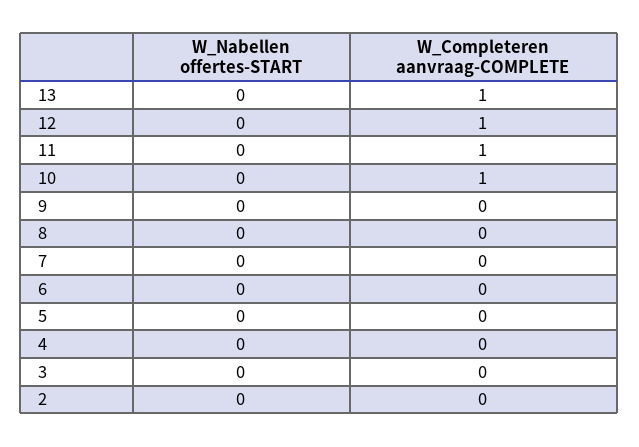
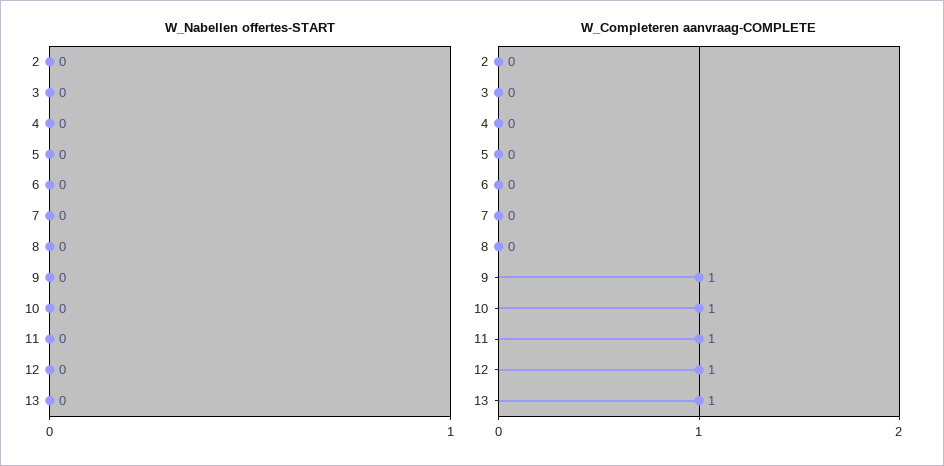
W_Completeren aanvraag-COMPLETE, 9: 0 -> 1

